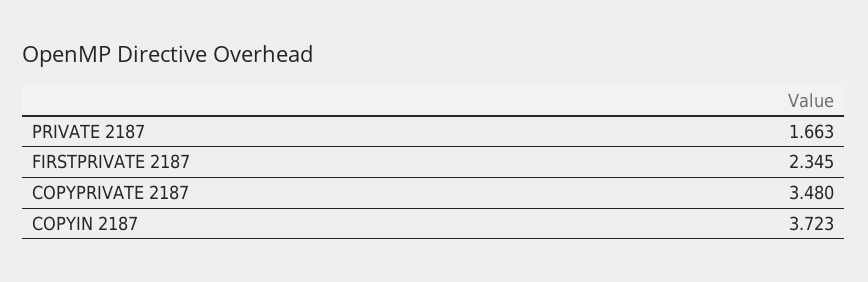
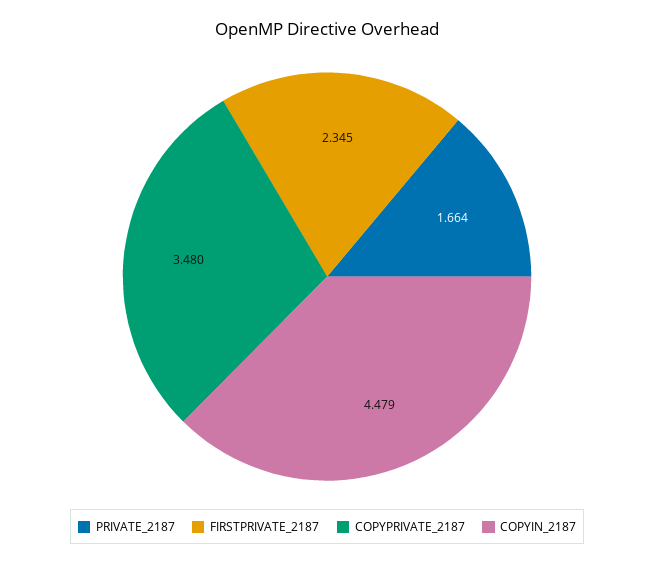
PRIVATE 2187: 1.663 -> 1.664
COPYIN 2187: 3.723 -> 4.479

